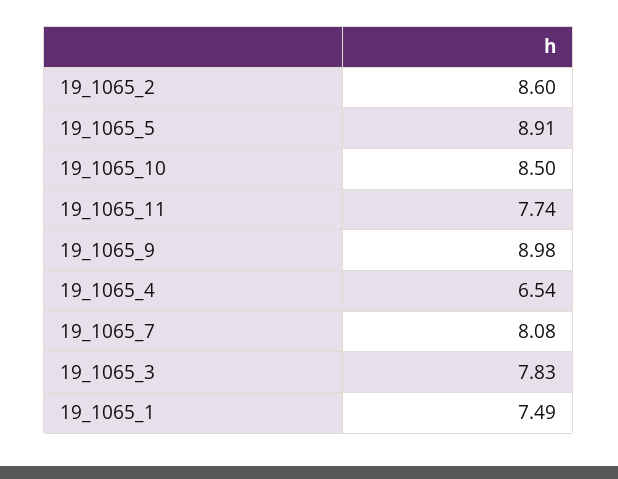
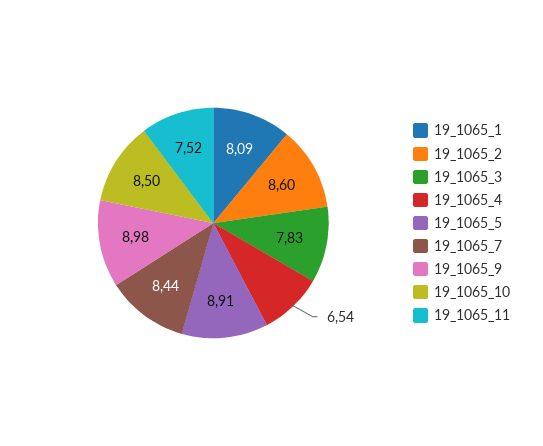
19_1065_11: 7.74 -> 7.52
19_1065_7: 8.08 -> 8.44
19_1065_1: 7.49 -> 8.09

